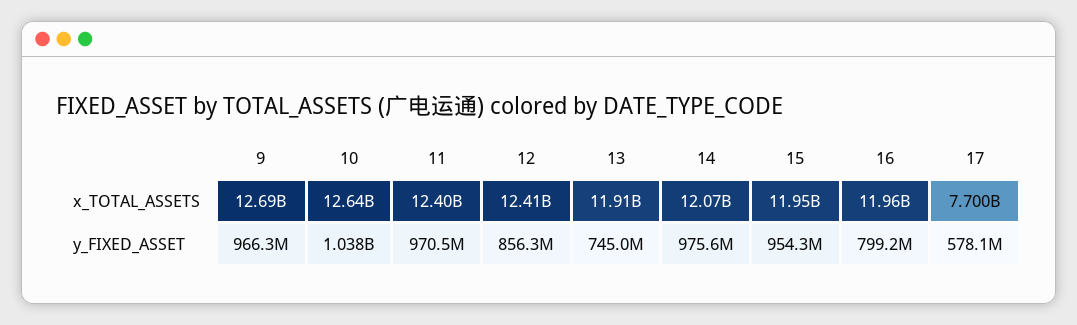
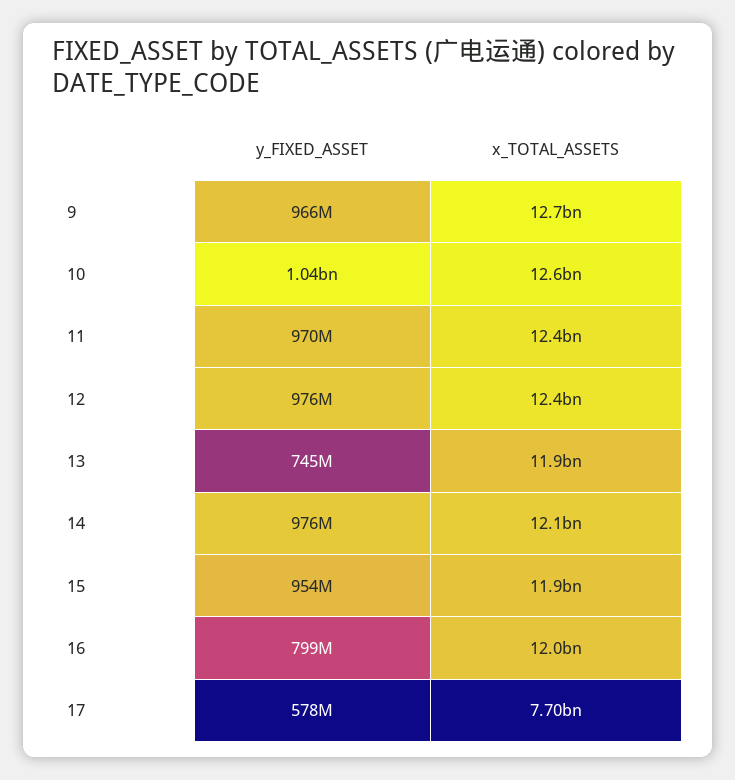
12, y_FIXED_ASSET: 856300000 -> 976000000

